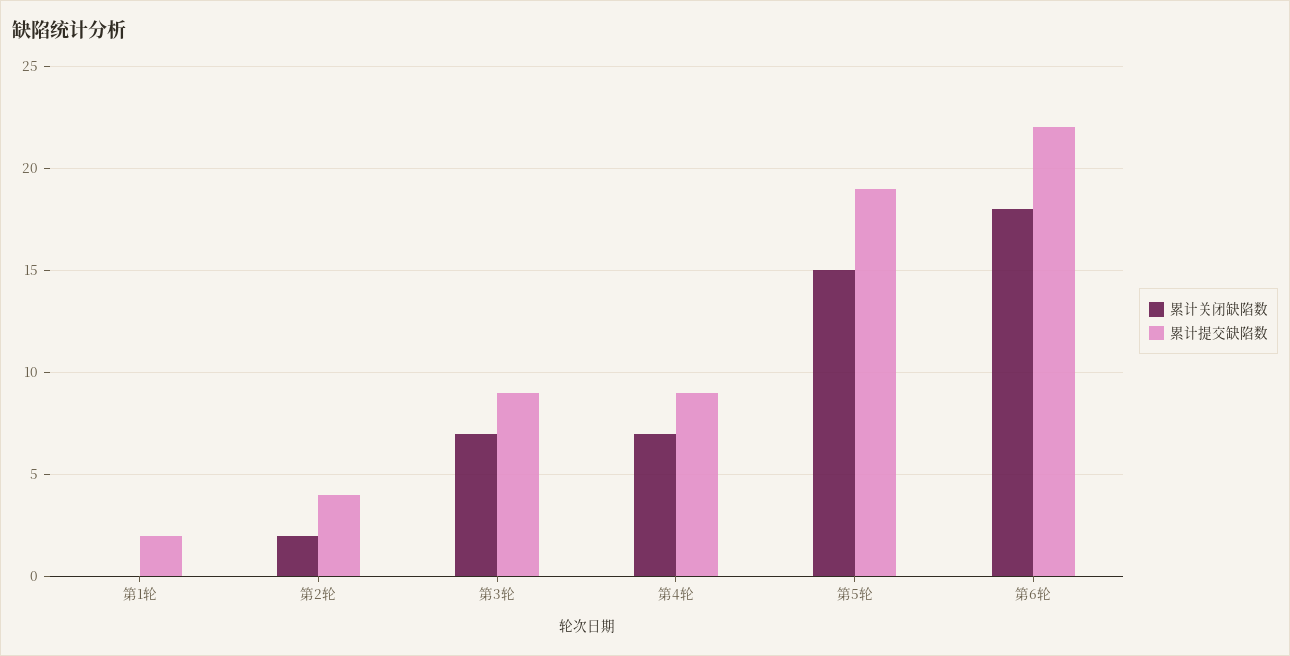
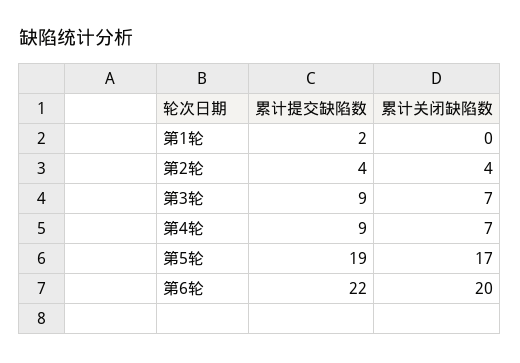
累计关闭缺陷数, 第2轮: 2 -> 4
累计关闭缺陷数, 第5轮: 15 -> 17
累计关闭缺陷数, 第6轮: 18 -> 20

